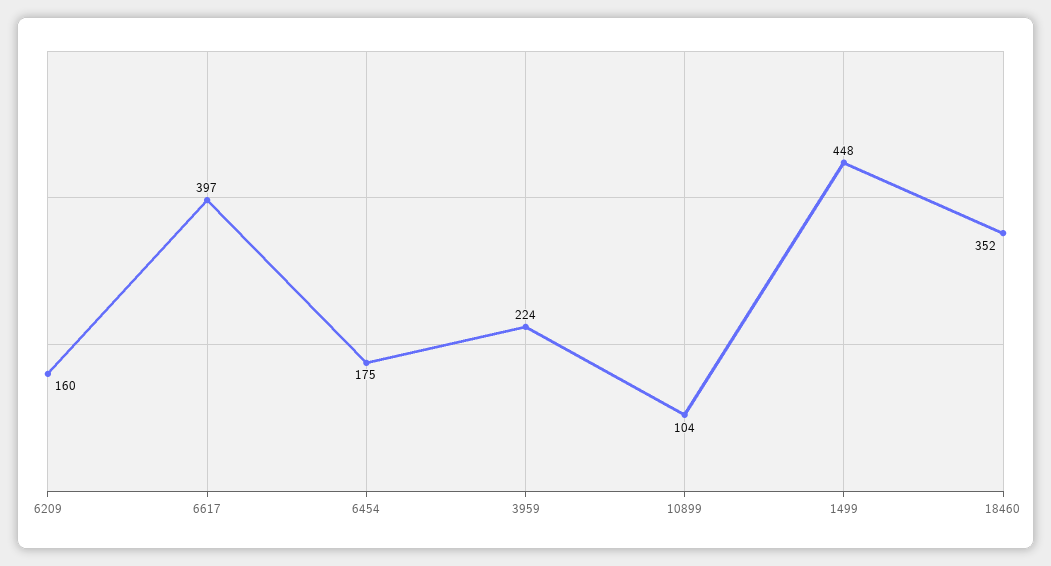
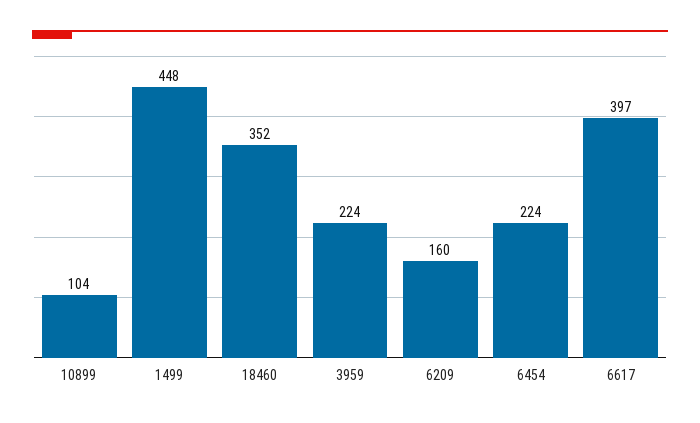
6454: 175 -> 224

